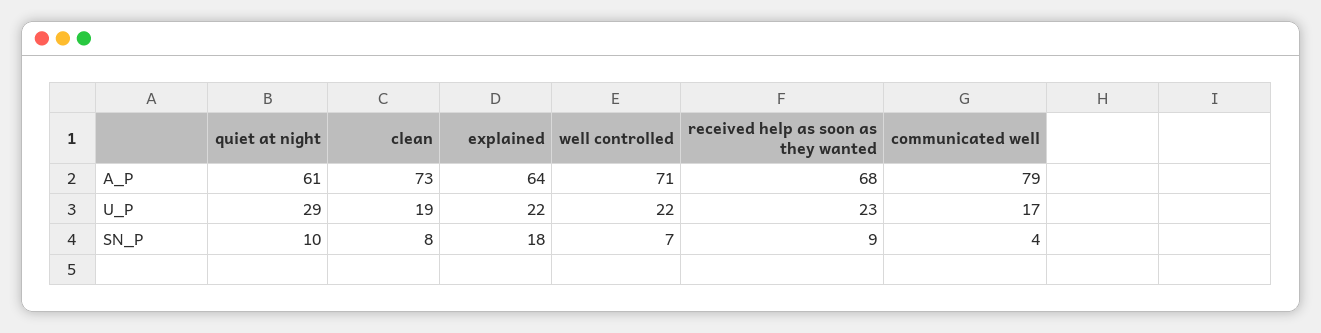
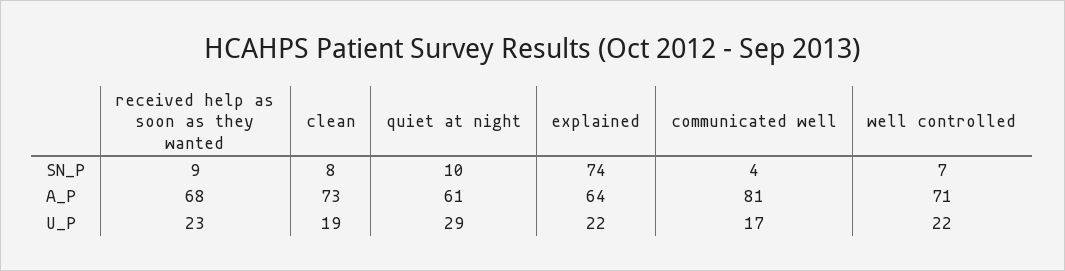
communicated well, A_P: 79 -> 81
explained, SN_P: 18 -> 74

